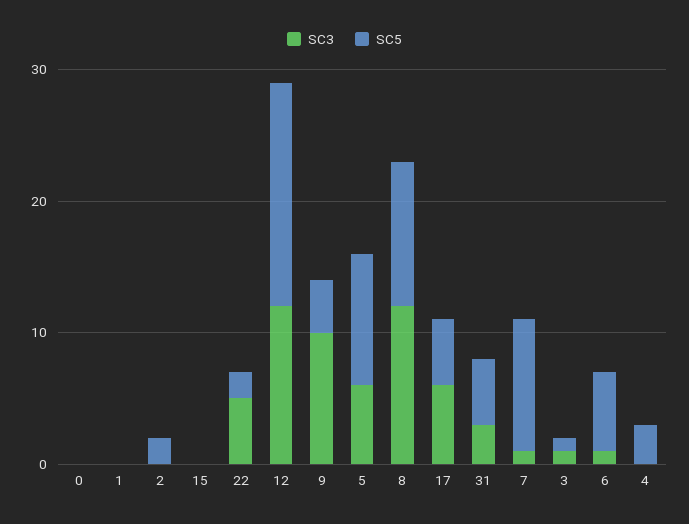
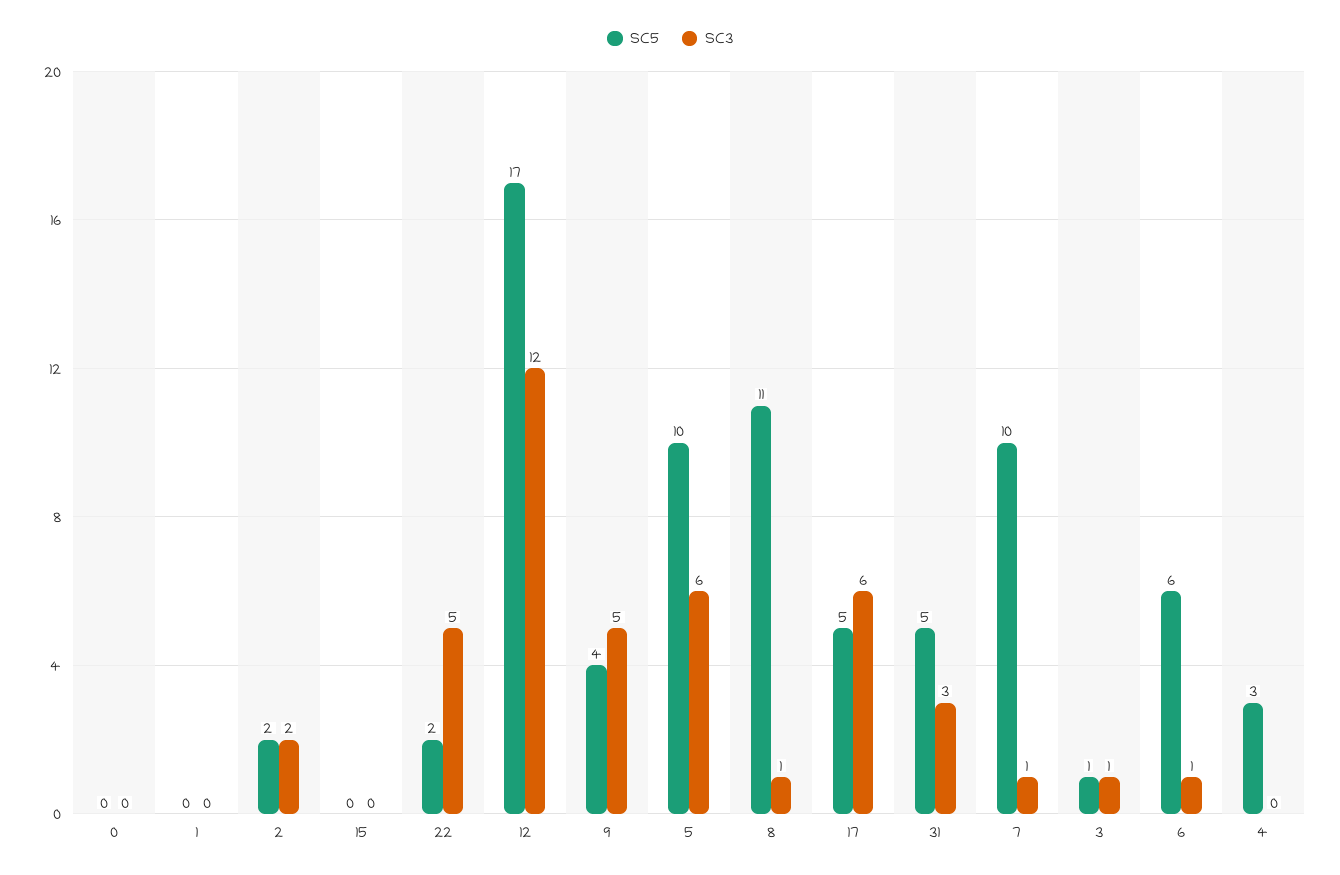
SC3, 2: 0 -> 2
SC3, 9: 10 -> 5
SC3, 8: 12 -> 1

